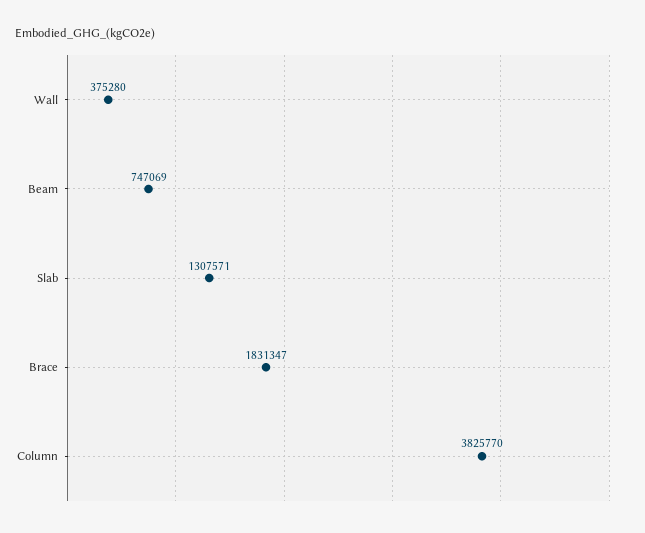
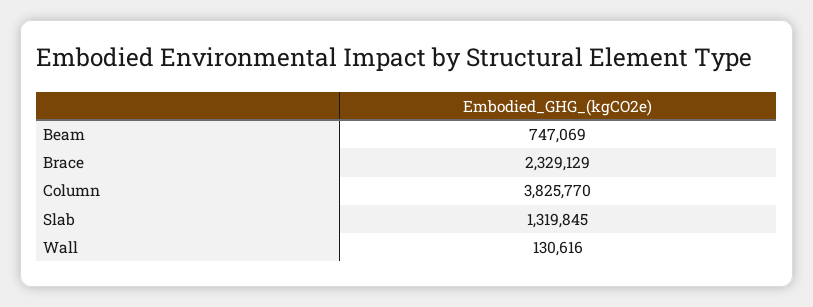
Wall: 375280 -> 130616
Slab: 1307571 -> 1319845
Brace: 1831347 -> 2329129

